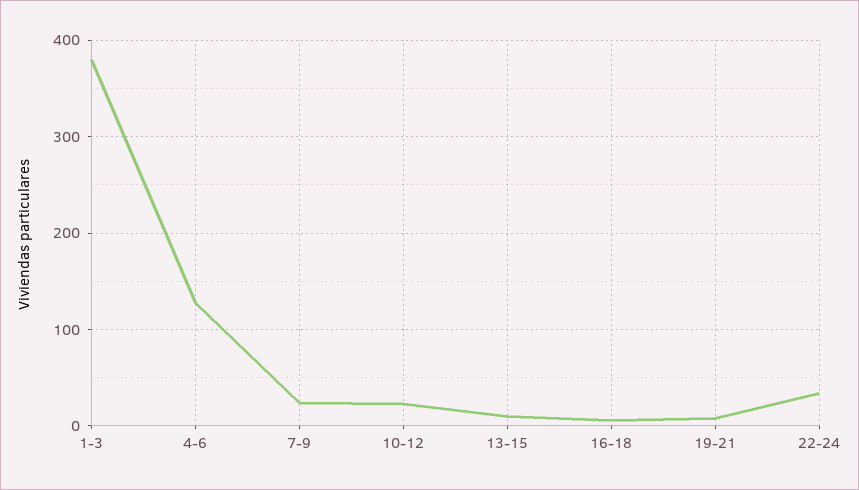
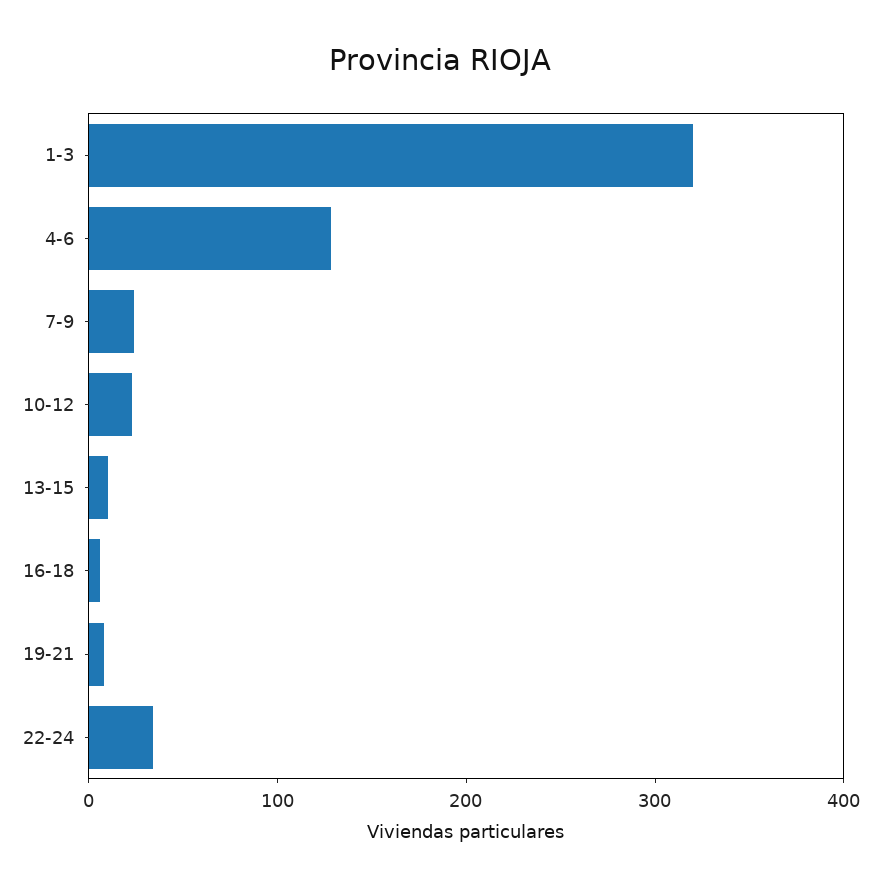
1-3: 380 -> 320

